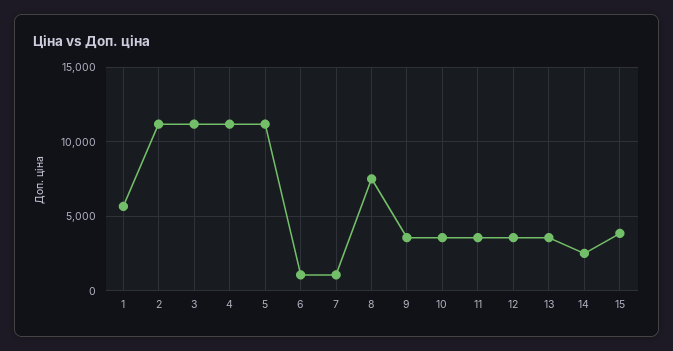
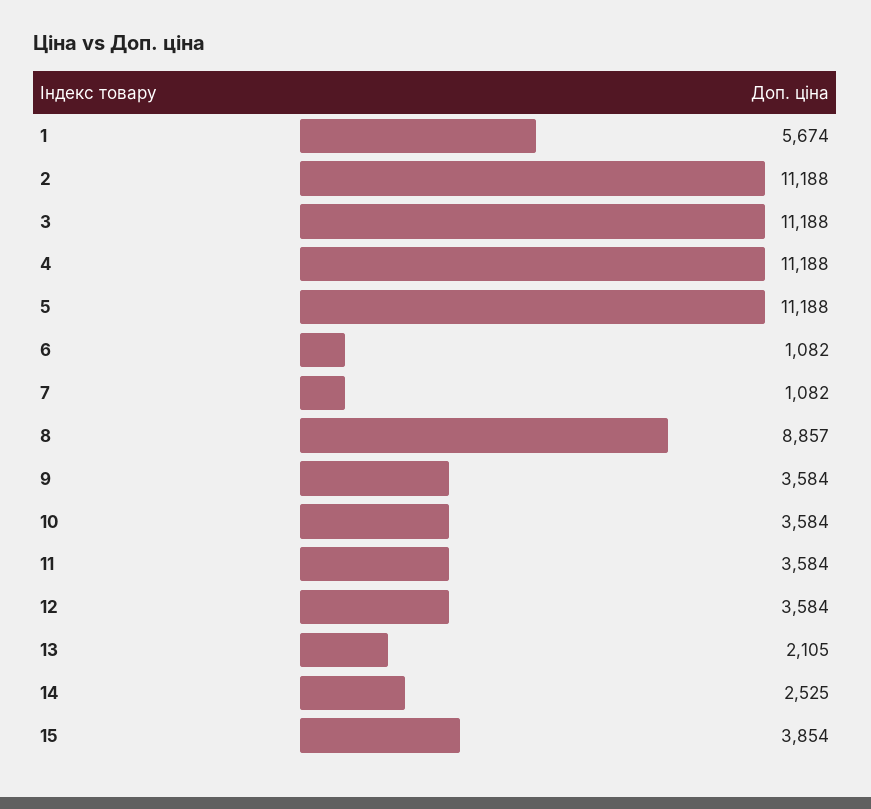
8: 7500 -> 8857
13: 3500 -> 2105

